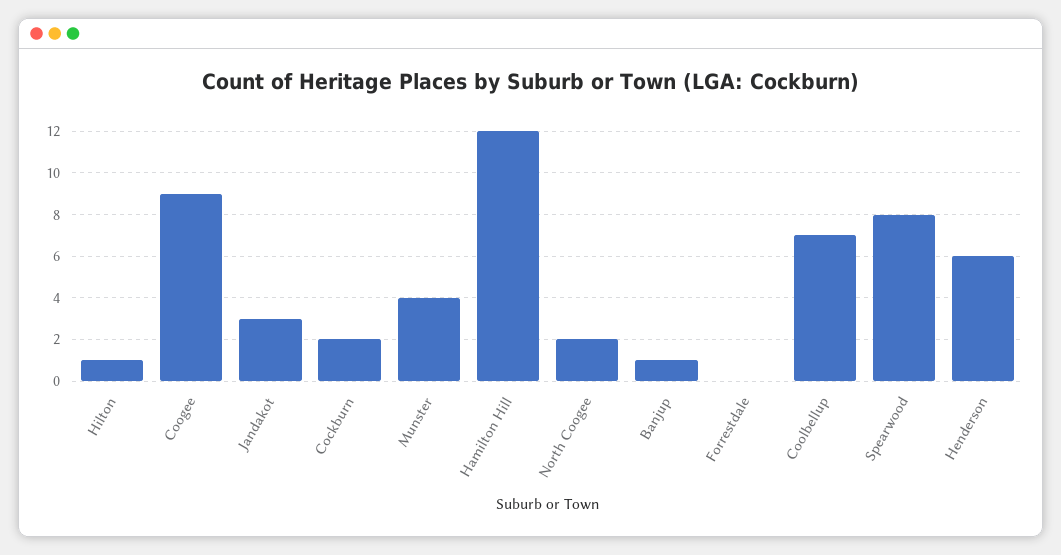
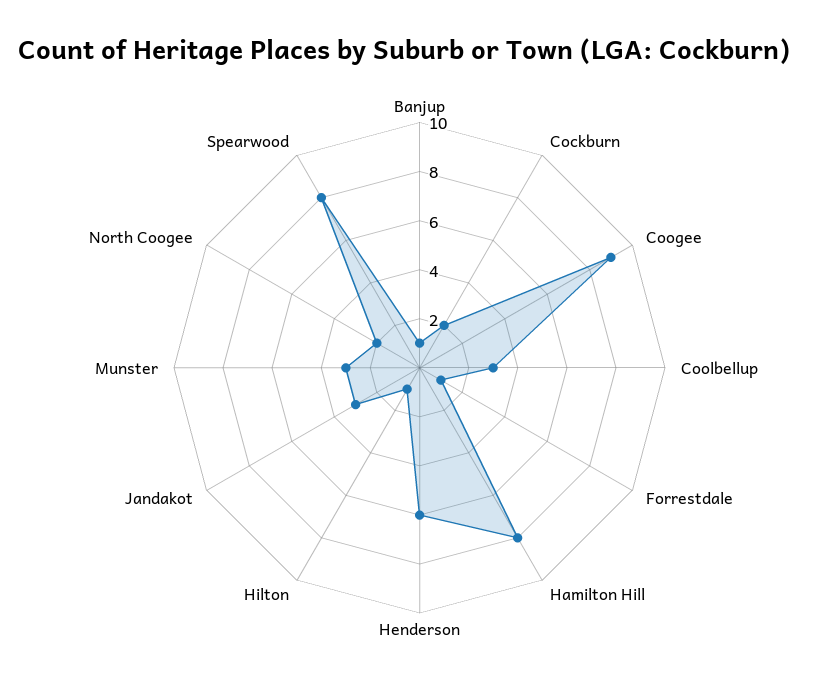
Munster: 4 -> 3
Hamilton Hill: 12 -> 8
Forrestdale: 0 -> 1
Coolbellup: 7 -> 3

